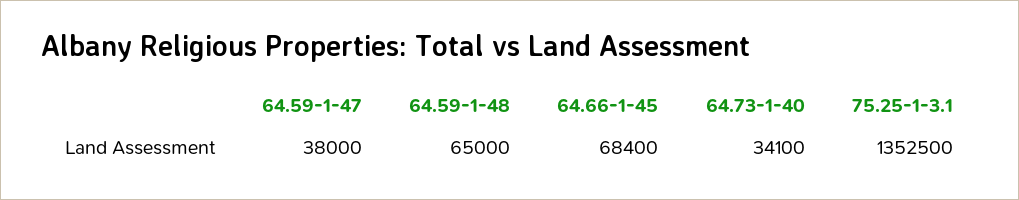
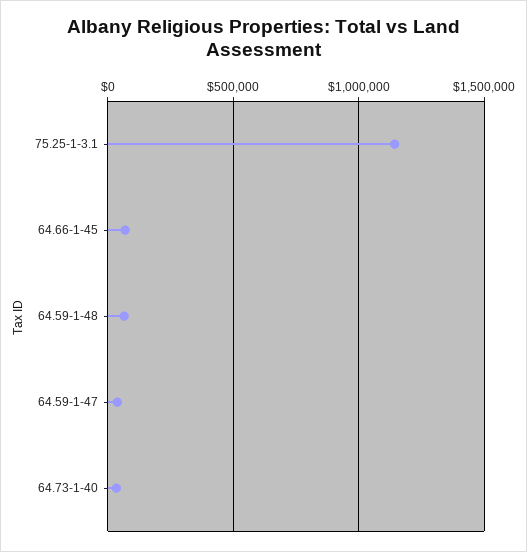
75.25-1-3.1: 1352500 -> 1150000

